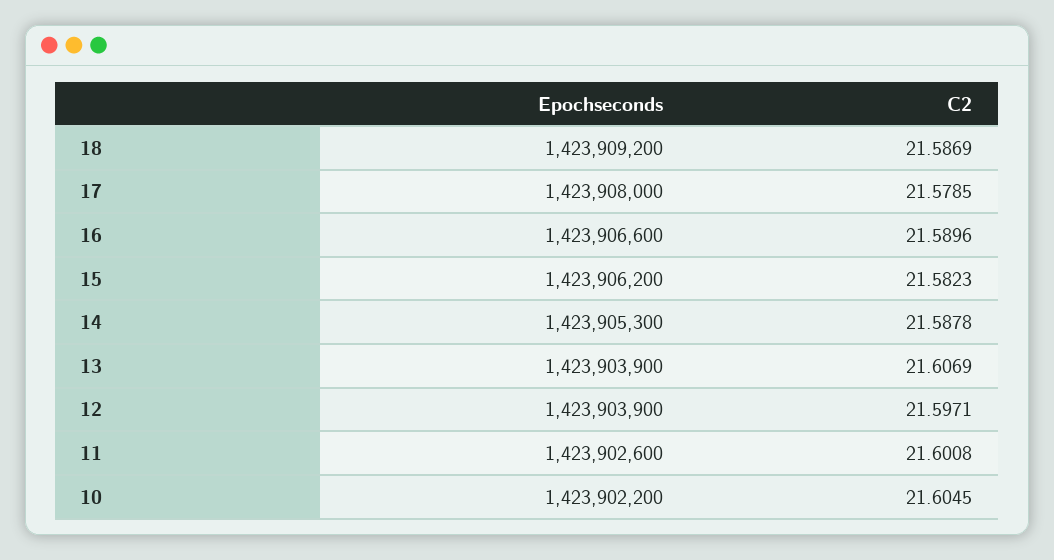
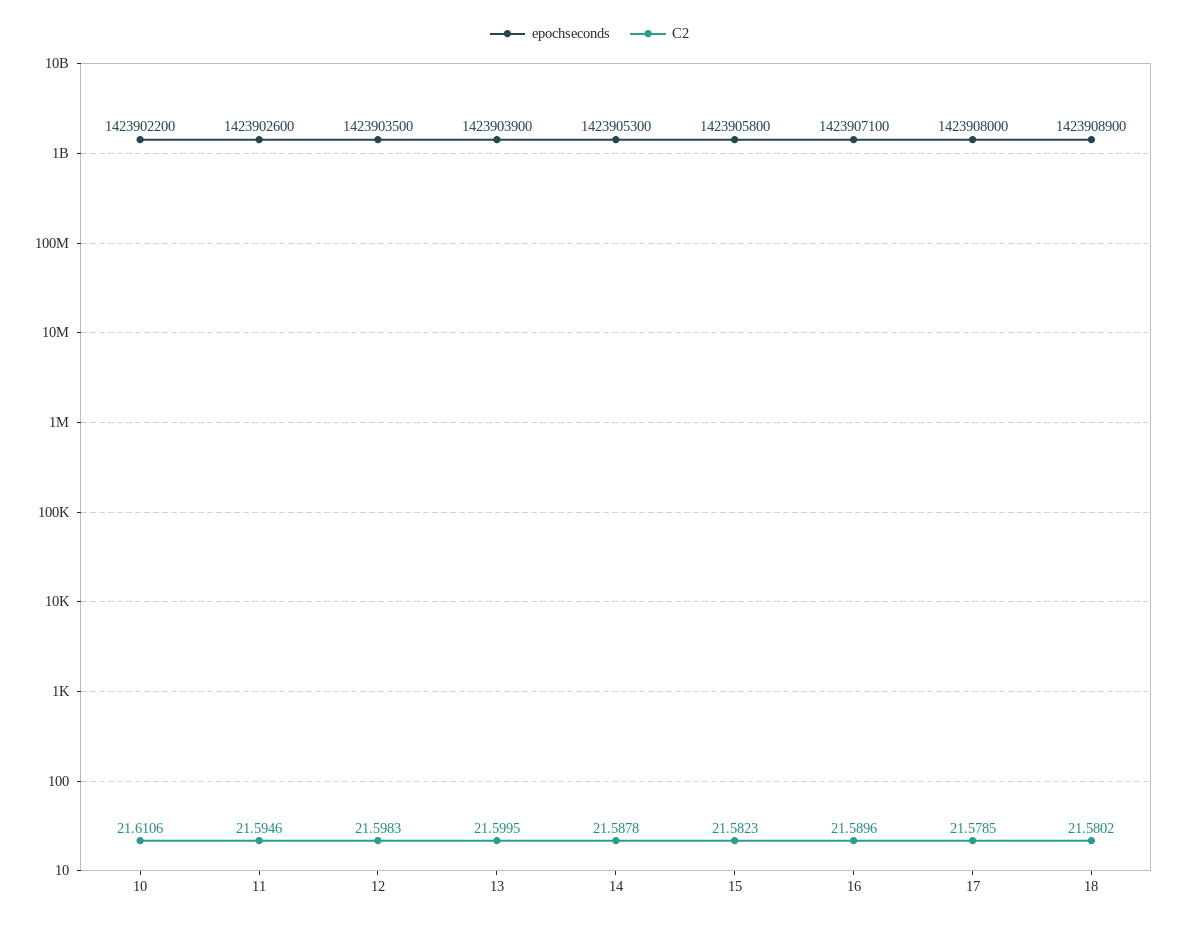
Epochseconds, 18: 1423909200 -> 1423908900
C2, 18: 21.5869 -> 21.5802
Epochseconds, 16: 1423906600 -> 1423907100
Epochseconds, 15: 1423906200 -> 1423905800
C2, 13: 21.6069 -> 21.5995
Epochseconds, 12: 1423903900 -> 1423903500
C2, 12: 21.5971 -> 21.5983
C2, 11: 21.6008 -> 21.5946
C2, 10: 21.6045 -> 21.6106

